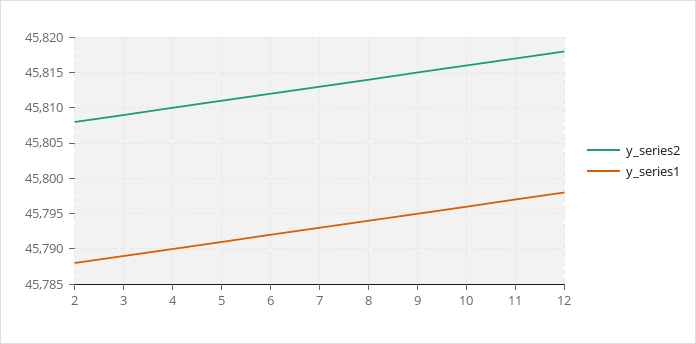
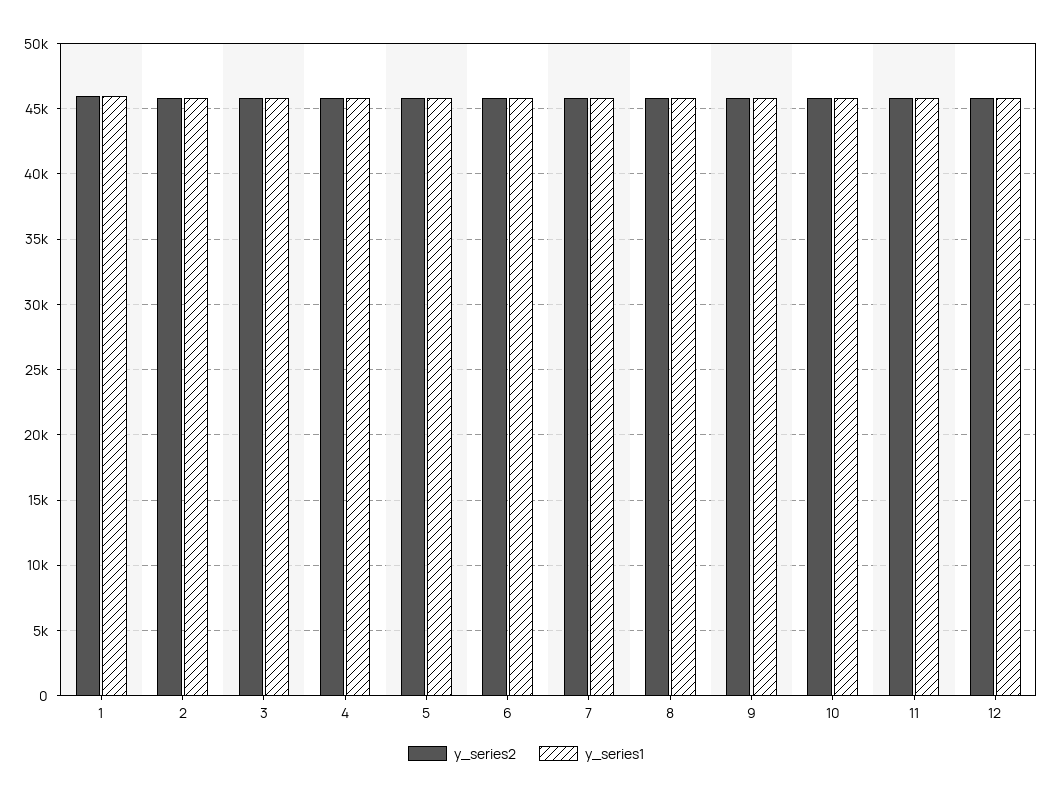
y_series2, 1: none -> 46000
y_series1, 1: none -> 46000

